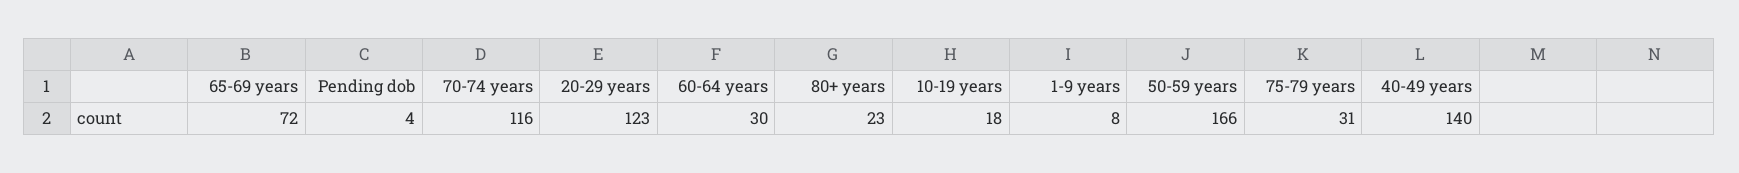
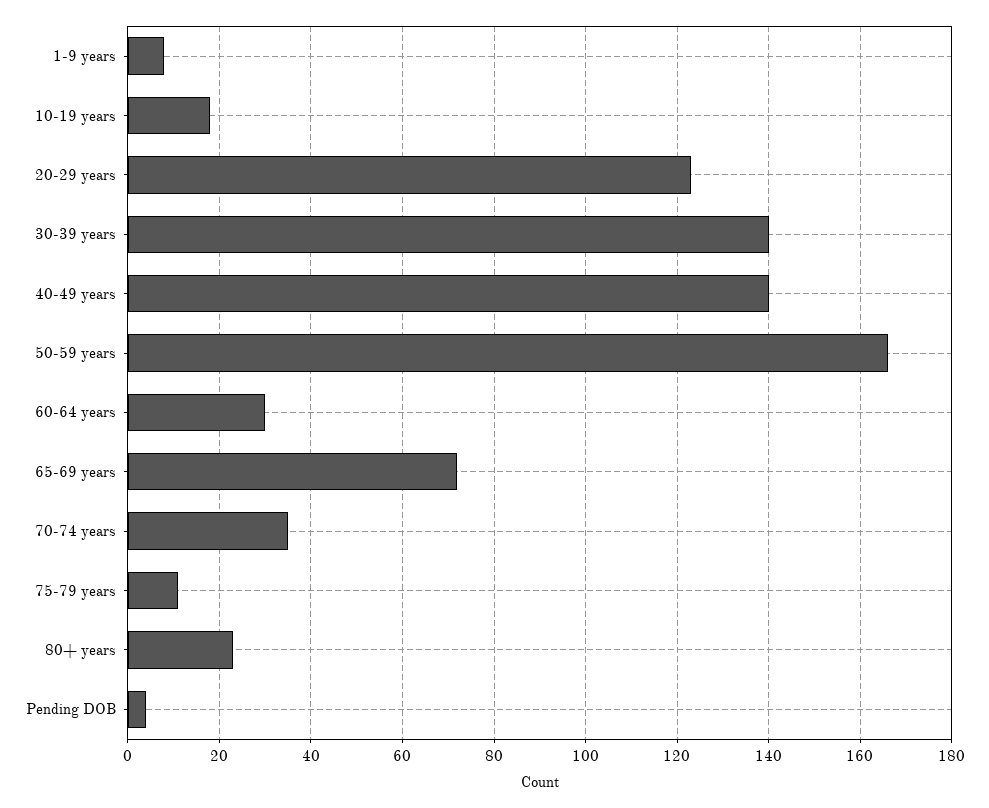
70-74 years: 116 -> 35
75-79 years: 31 -> 10
30-39 years: none -> 140

